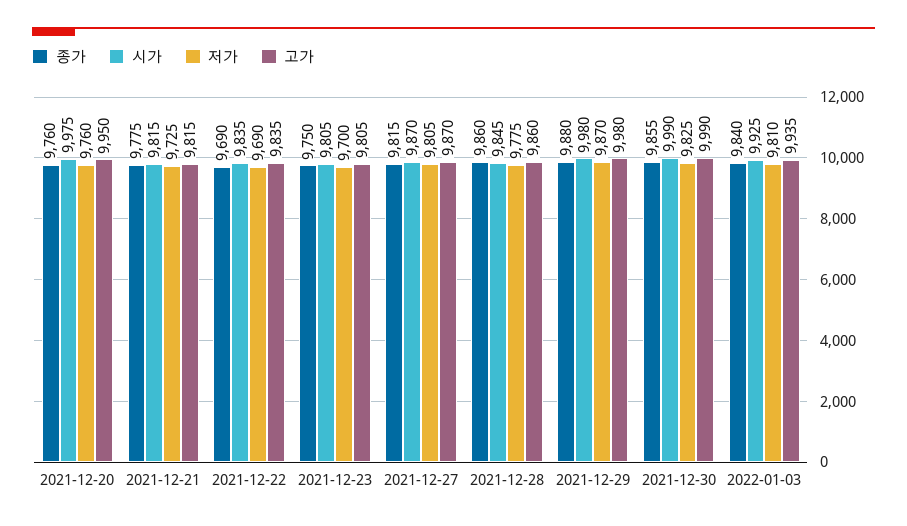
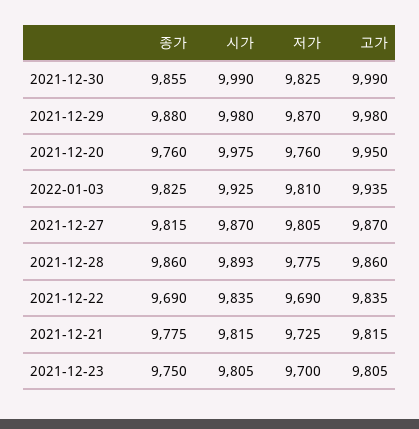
시가, 2021-12-28: 9845 -> 9893
종가, 2022-01-03: 9840 -> 9825

